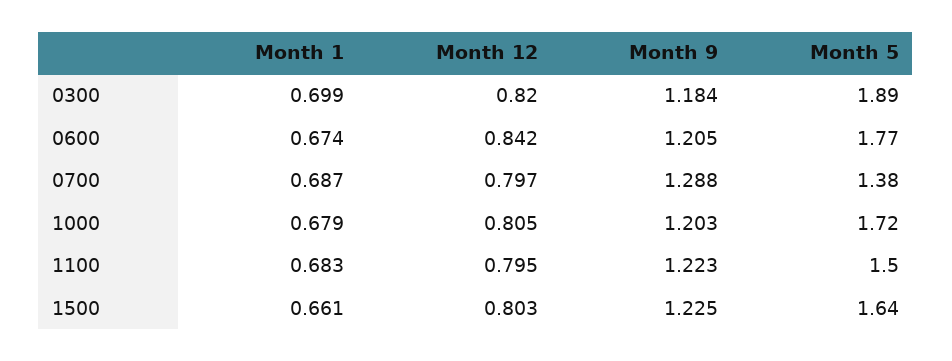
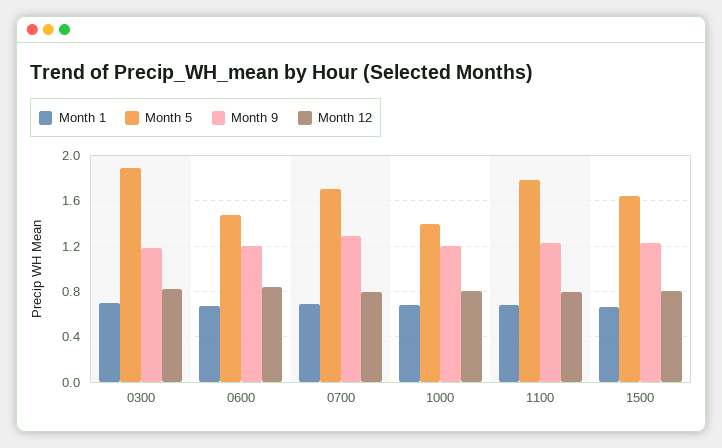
Month 5, 0600: 1.77 -> 1.5
Month 5, 0700: 1.38 -> 1.7
Month 5, 1000: 1.72 -> 1.4
Month 5, 1100: 1.5 -> 1.8

